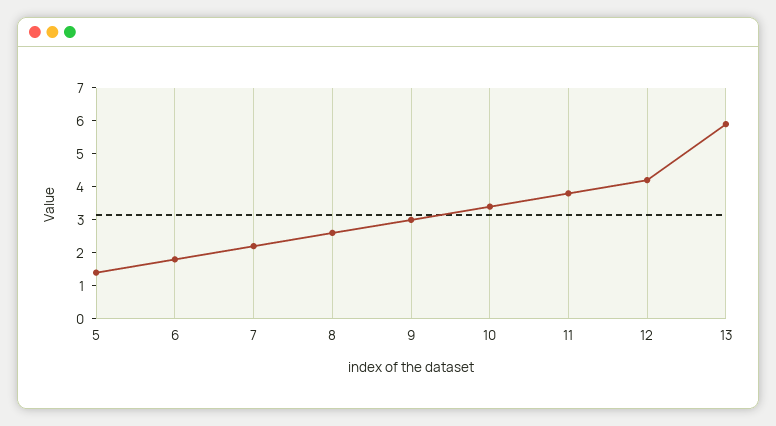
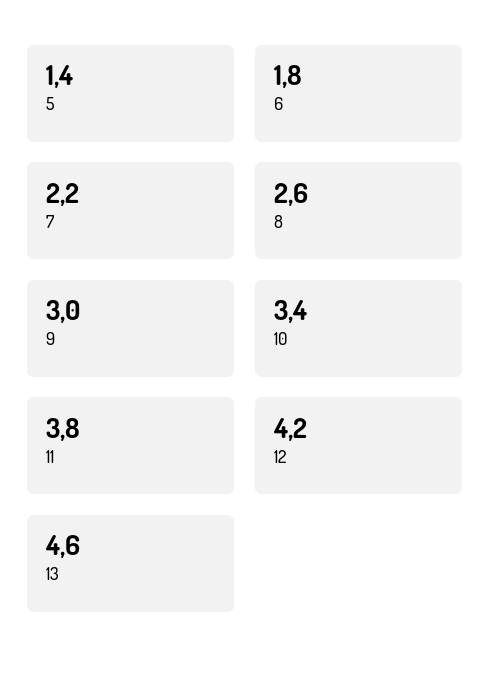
13: 6 -> 4.6

